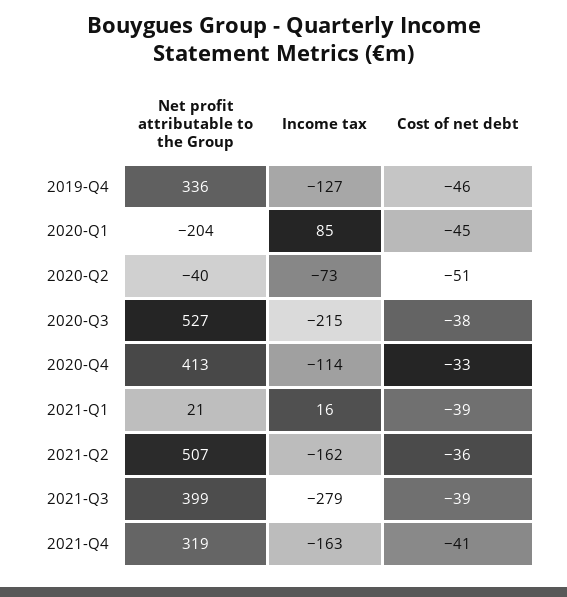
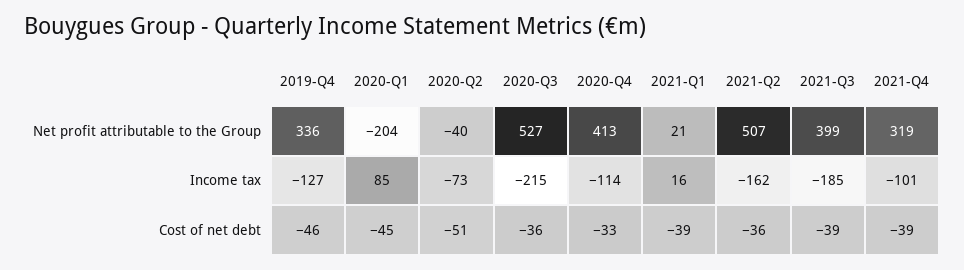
Cost of net debt, 2020-Q3: -38 -> -36
Income tax, 2021-Q3: -279 -> -185
Income tax, 2021-Q4: -163 -> -101
Cost of net debt, 2021-Q4: -41 -> -39

